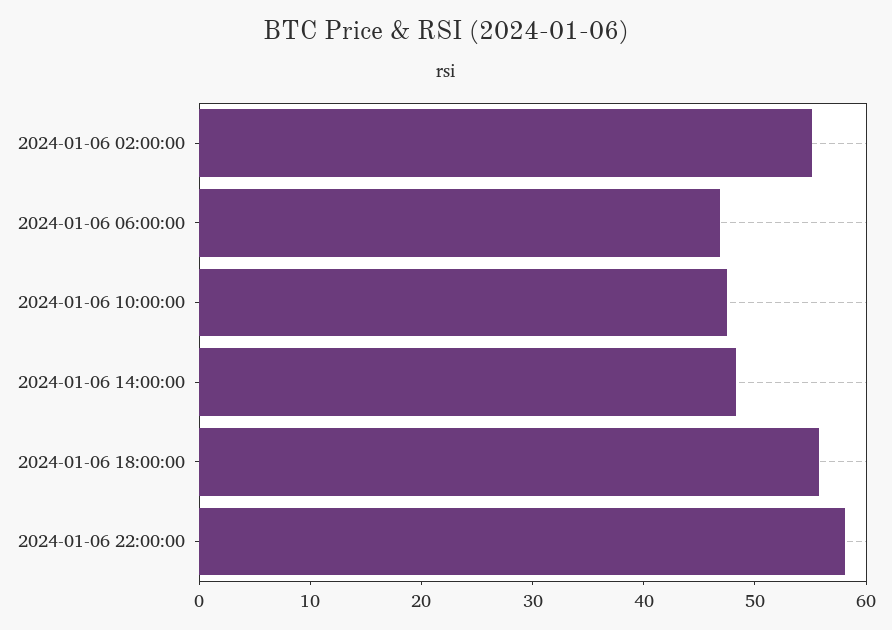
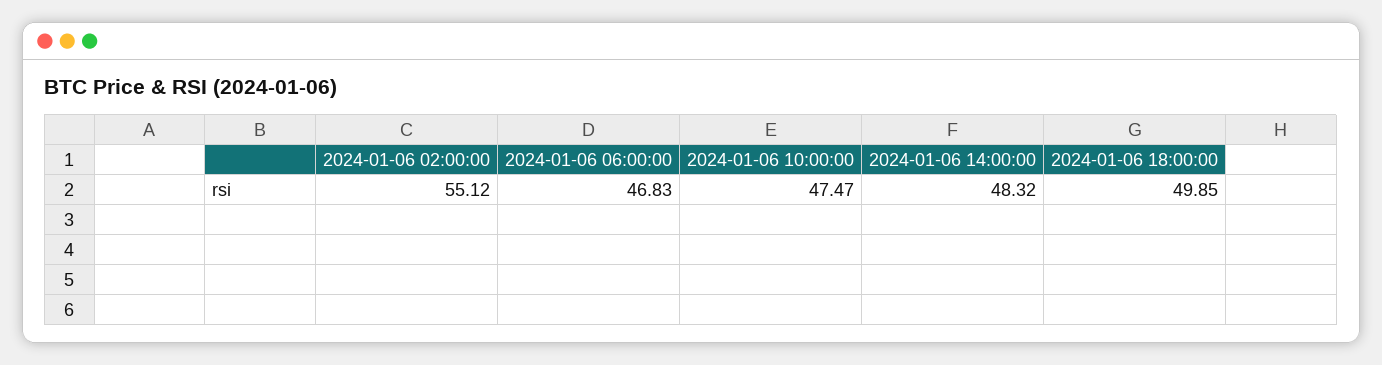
2024-01-06 18:00:00: 56 -> 49.85
2024-01-06 22:00:00: 58 -> none

